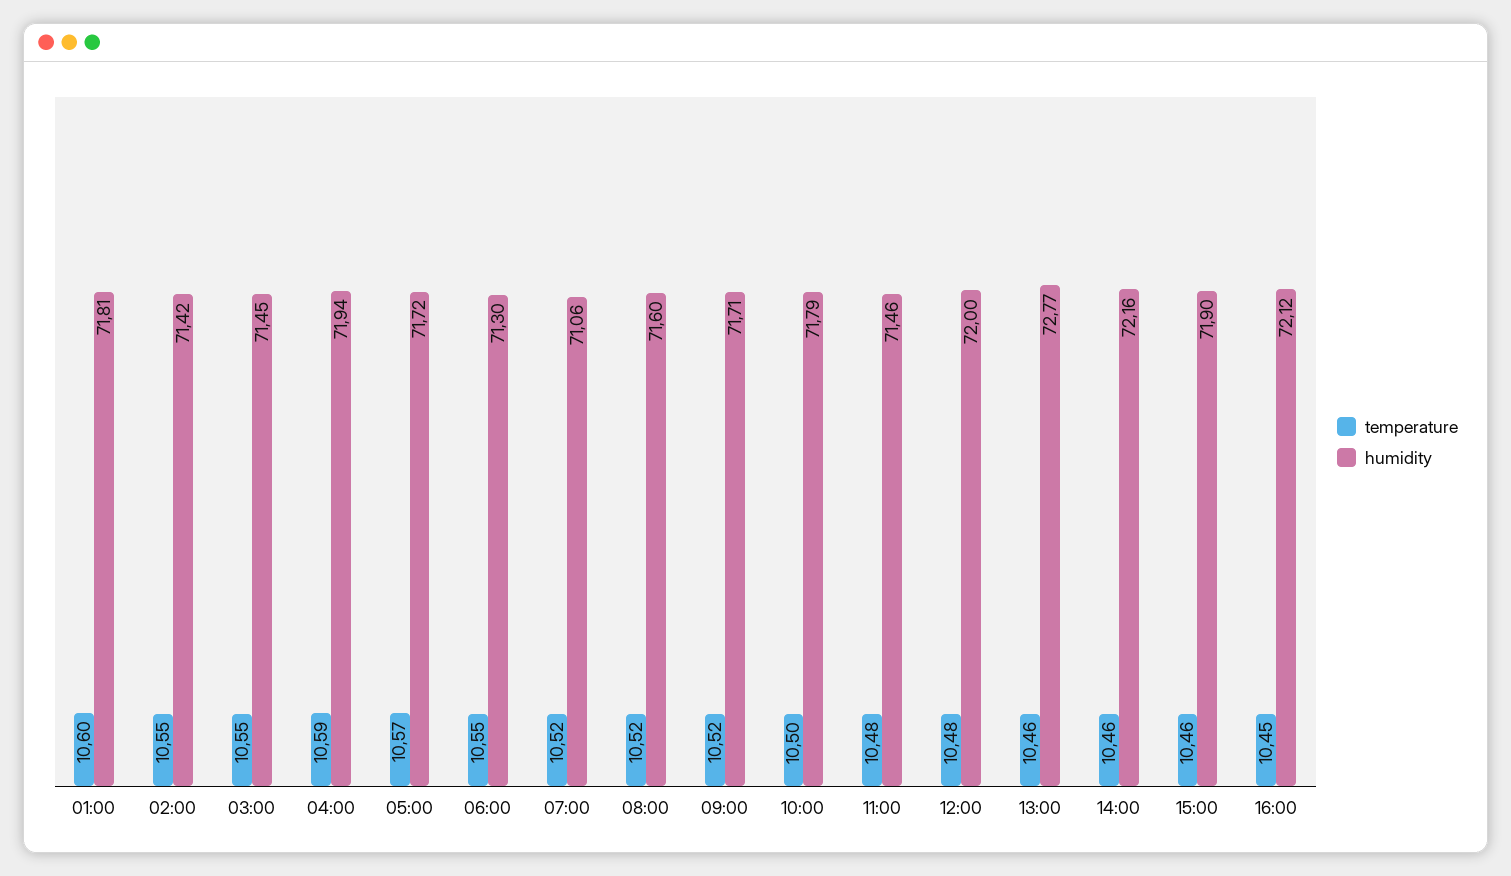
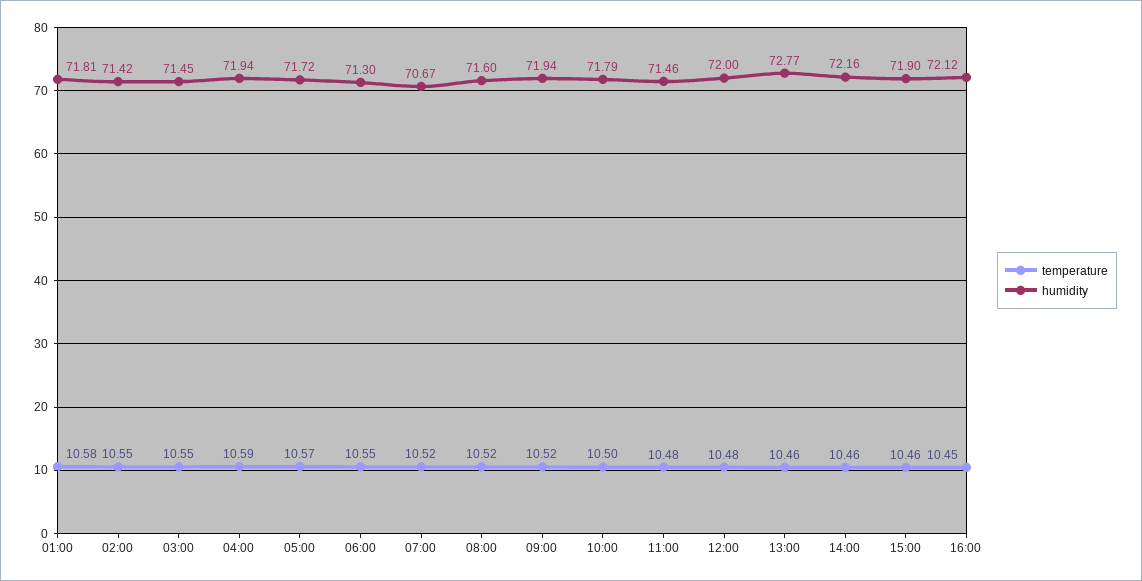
temperature, 01:00: 10.6 -> 10.58
humidity, 07:00: 71.06 -> 70.67
humidity, 09:00: 71.71 -> 71.94

